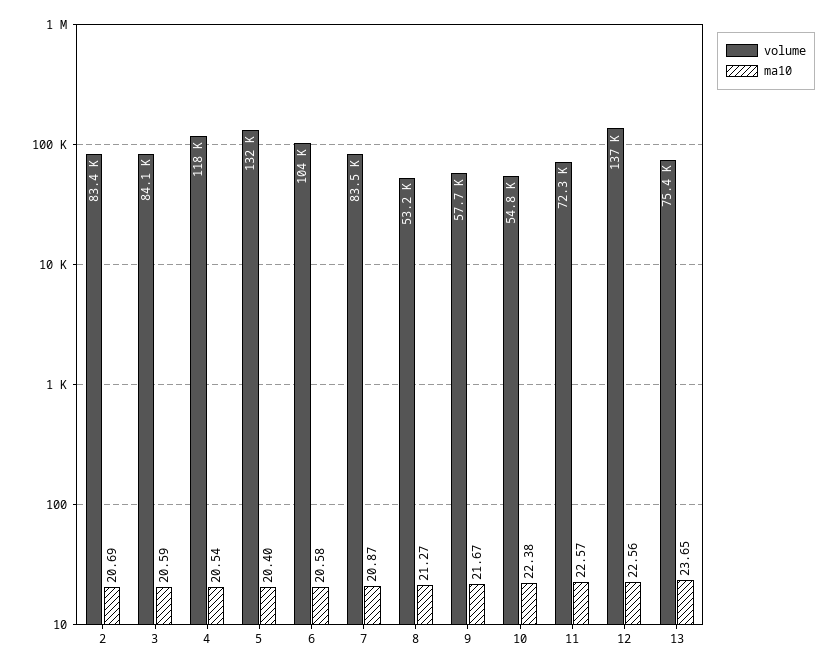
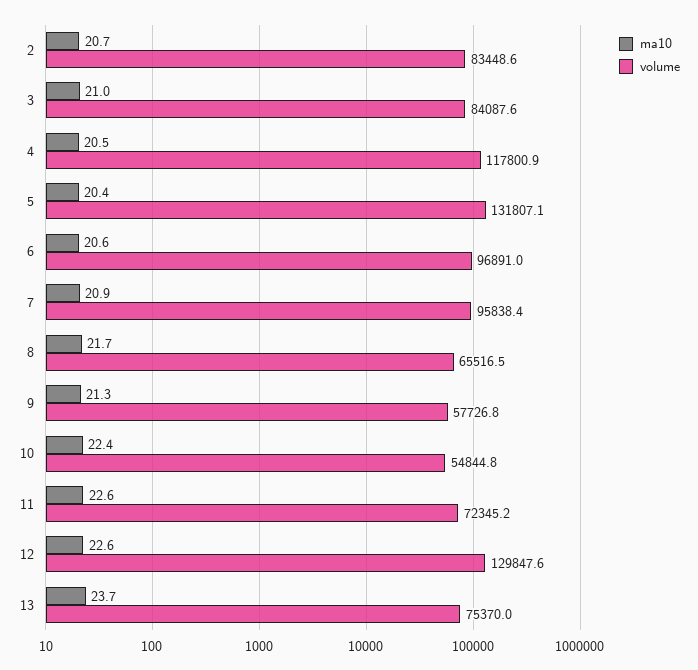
ma10, 3: 20.59 -> 21
volume, 6: 104000 -> 96891
volume, 7: 83500 -> 95838.4
volume, 8: 53200 -> 65516.5
ma10, 8: 21.27 -> 21.7
ma10, 9: 21.67 -> 21.3
volume, 12: 137000 -> 129847.6

